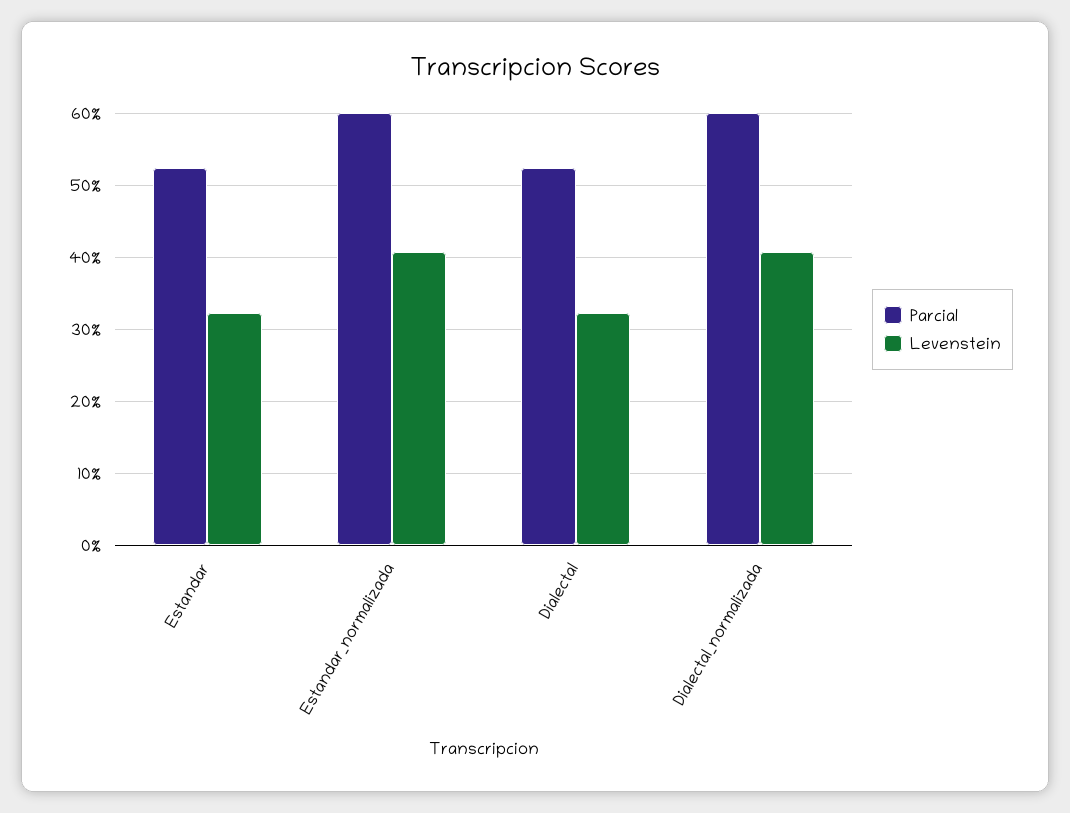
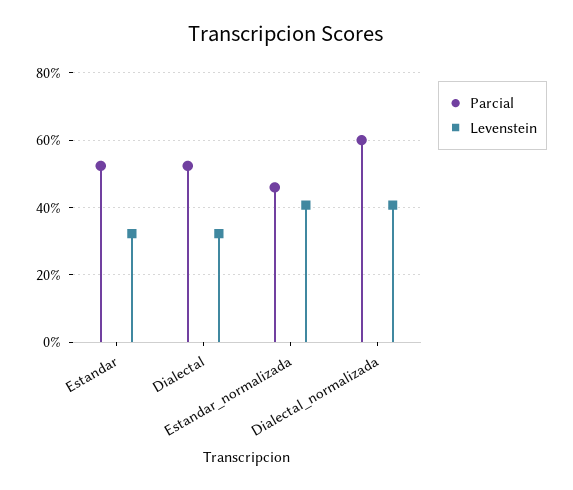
Parcial, Estandar_normalizada: 60 -> 46

